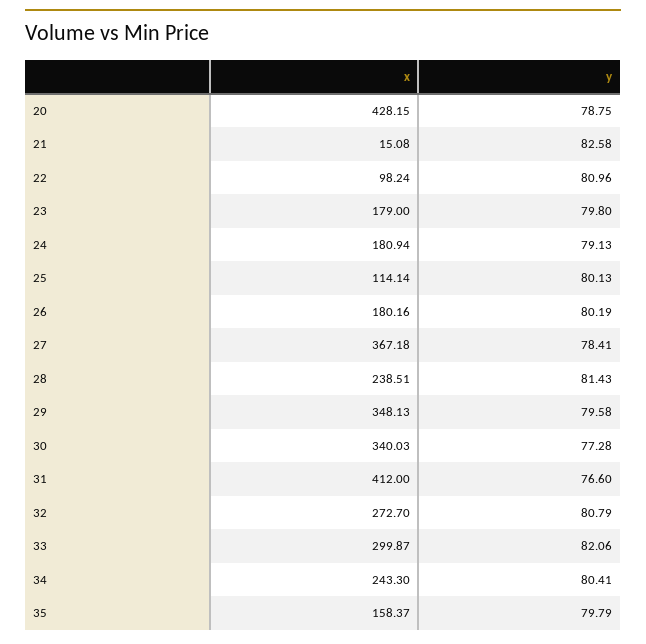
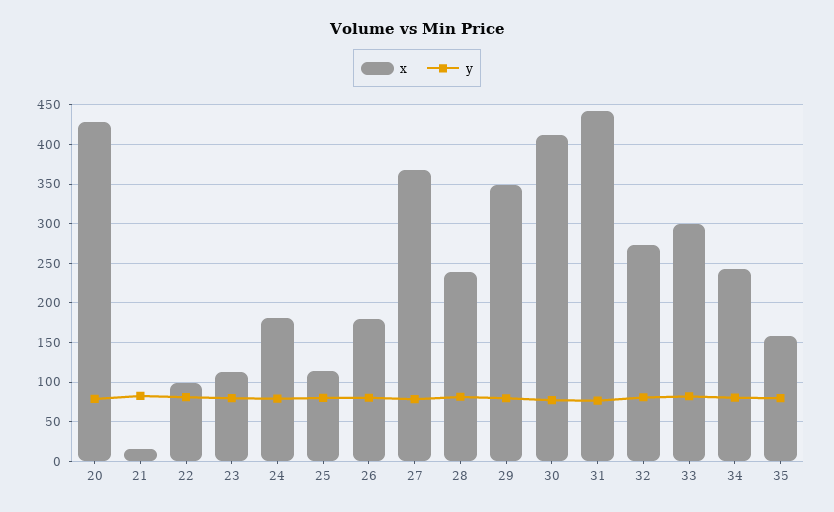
x, 23: 179 -> 110
x, 30: 340.03 -> 410
x, 31: 412 -> 440

